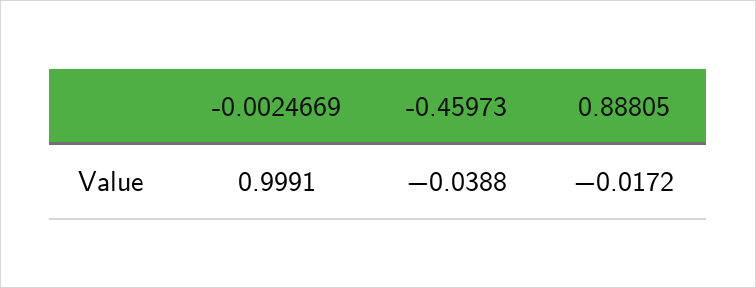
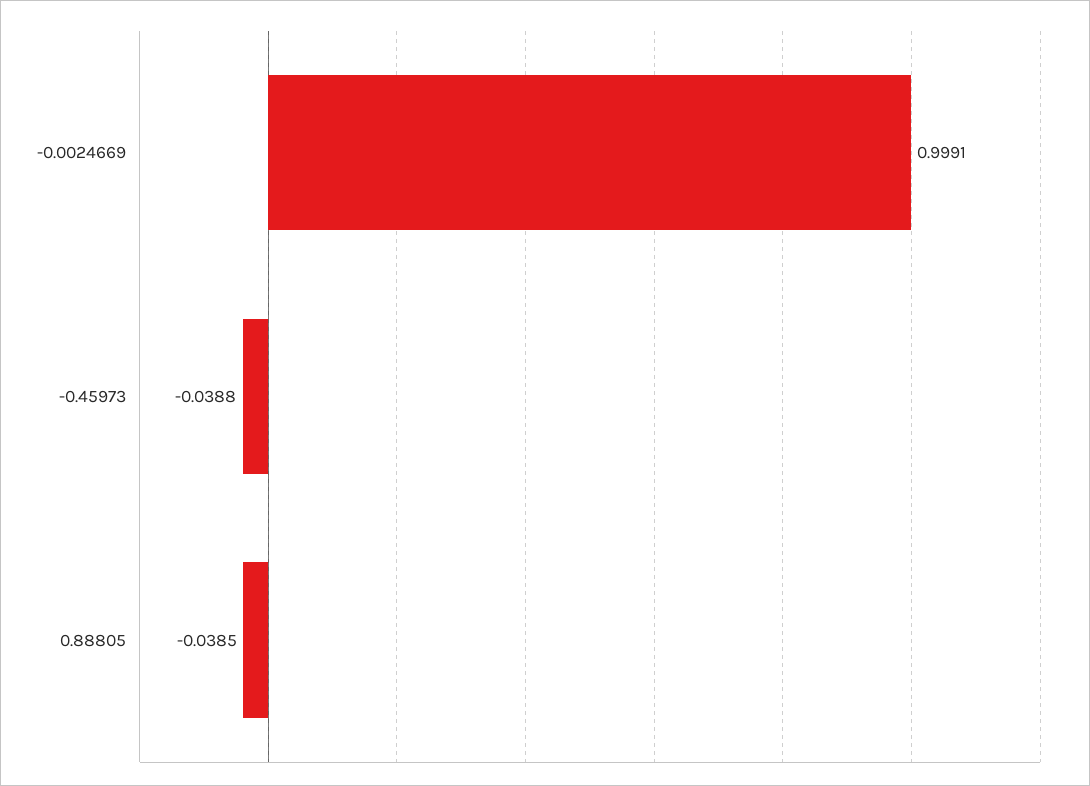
0.88805: -0.0172 -> -0.0385

